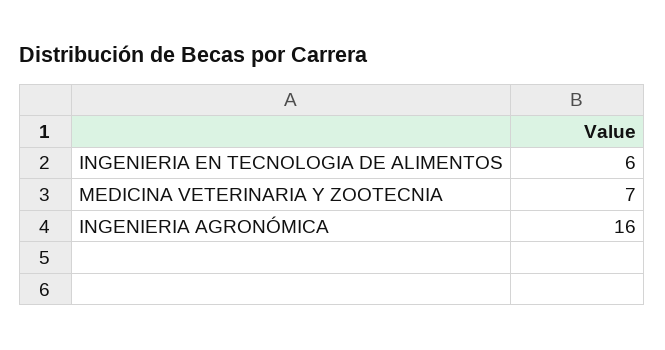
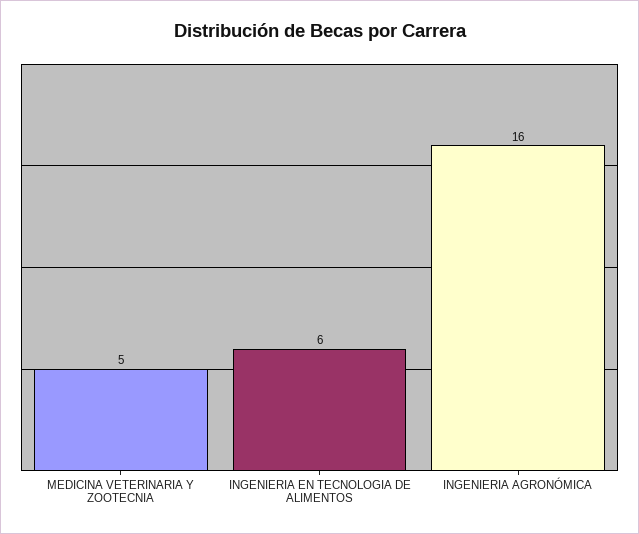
MEDICINA VETERINARIA Y ZOOTECNIA: 7 -> 5

